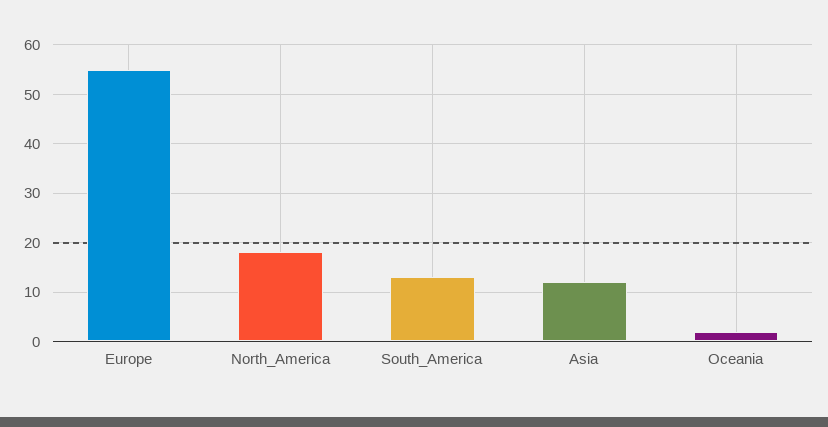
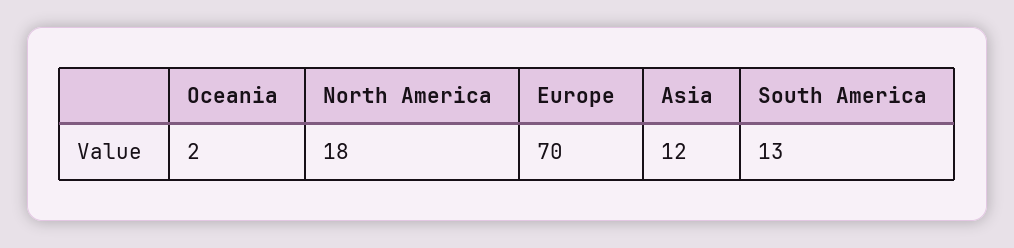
Europe: 55 -> 70

